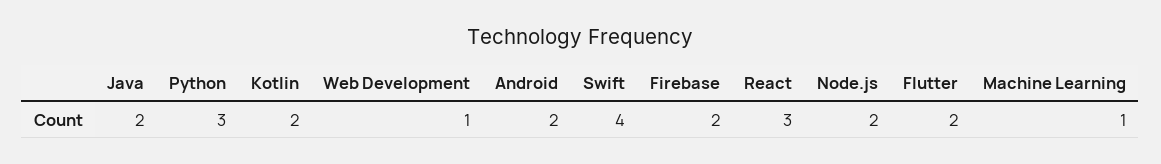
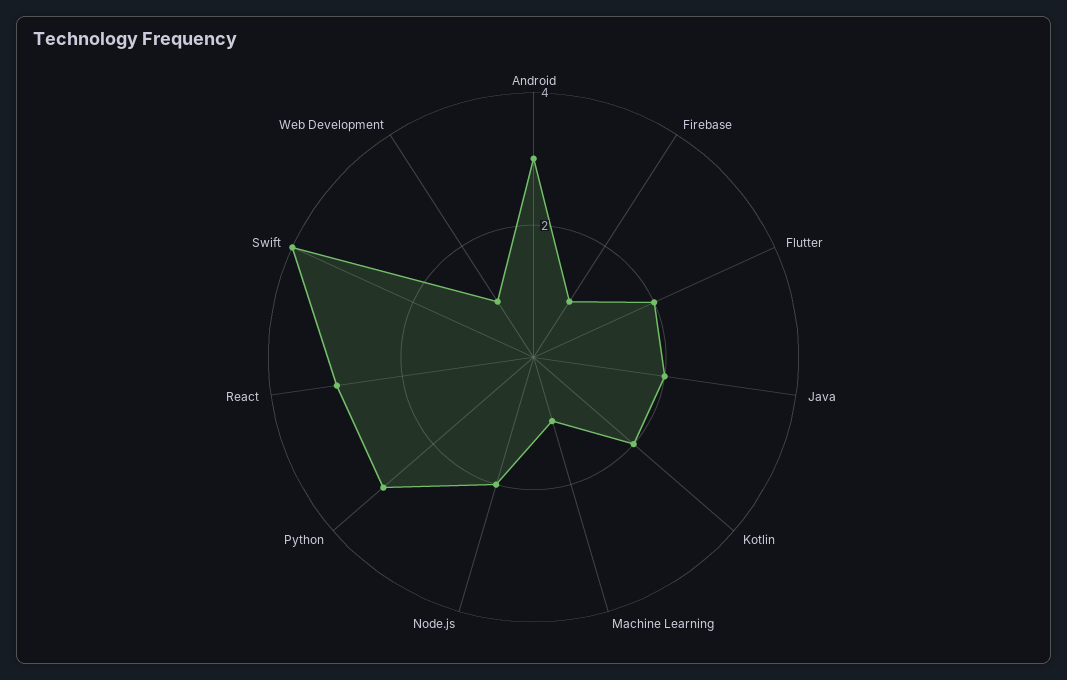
Android: 2 -> 3
Firebase: 2 -> 1

